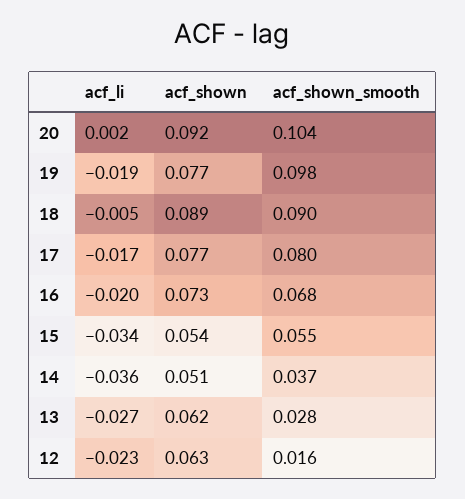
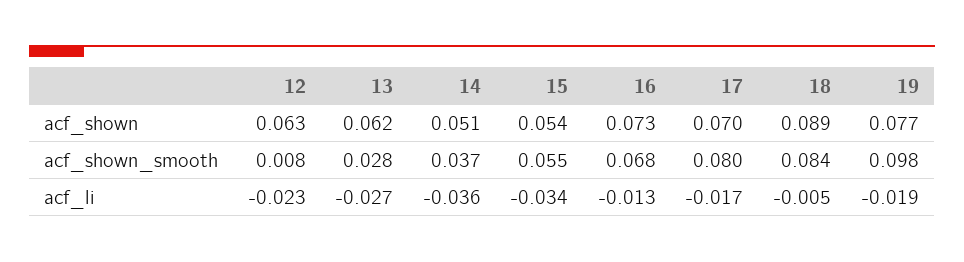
acf_li, 20: 0.002 -> none
acf_shown, 20: 0.092 -> none
acf_shown_smooth, 20: 0.104 -> none
acf_shown_smooth, 18: 0.09 -> 0.084
acf_shown, 17: 0.077 -> 0.07
acf_li, 16: -0.02 -> -0.013
acf_shown_smooth, 12: 0.016 -> 0.008

